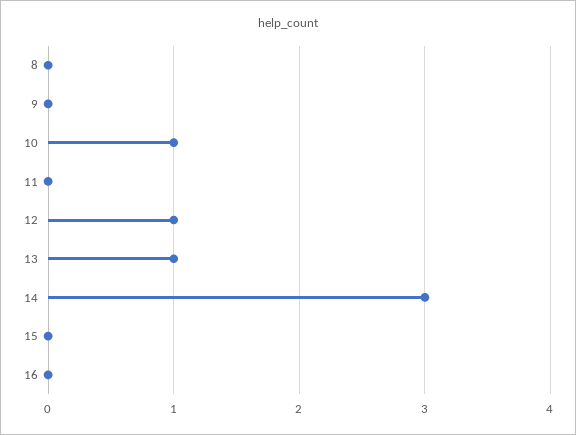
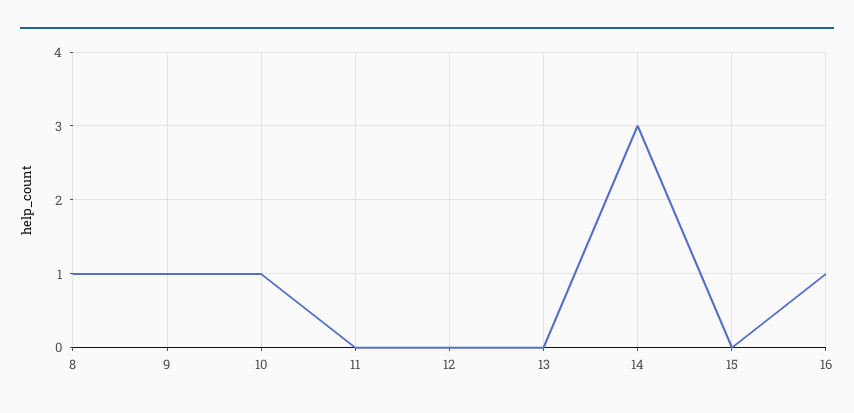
8: 0 -> 1
9: 0 -> 1
12: 1 -> 0
13: 1 -> 0
16: 0 -> 1

